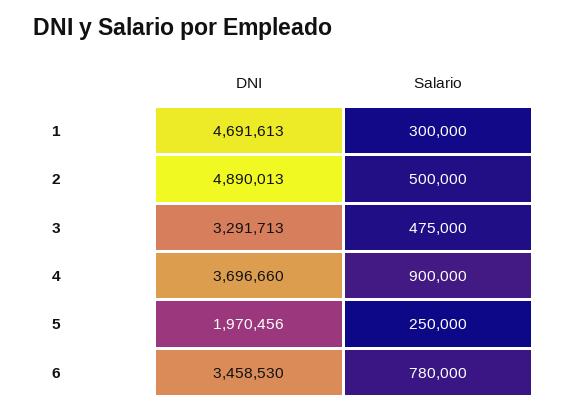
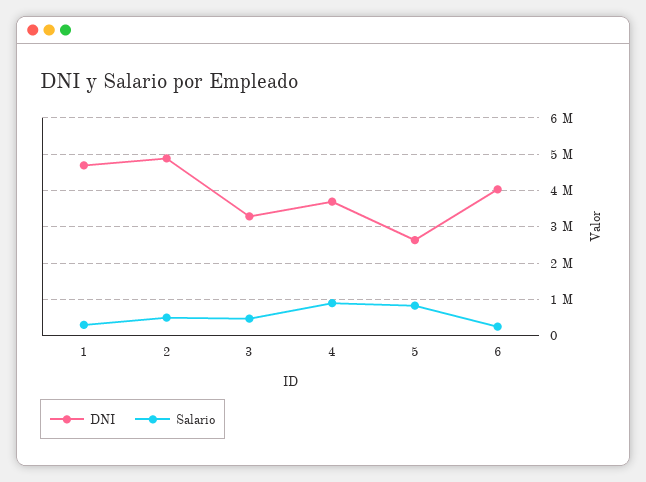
DNI, 5: 1970456 -> 2600000
Salario, 5: 250000 -> 800000
DNI, 6: 3458530 -> 4000000
Salario, 6: 780000 -> 200000

